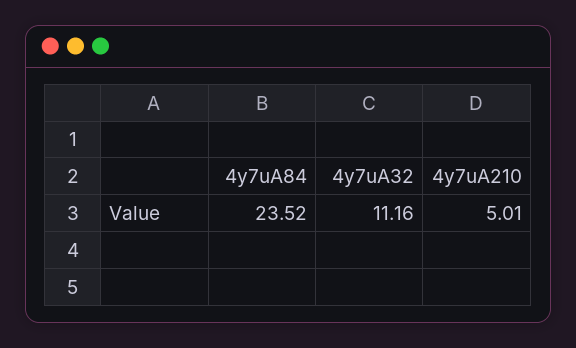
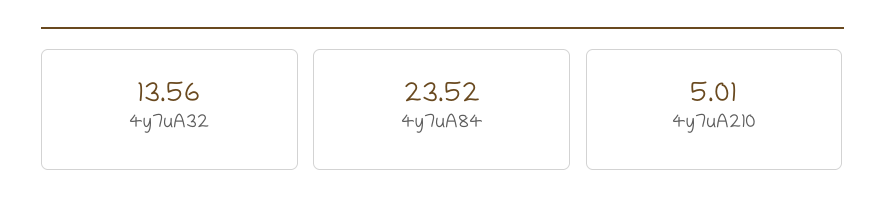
4y7uA32: 11.16 -> 13.56

